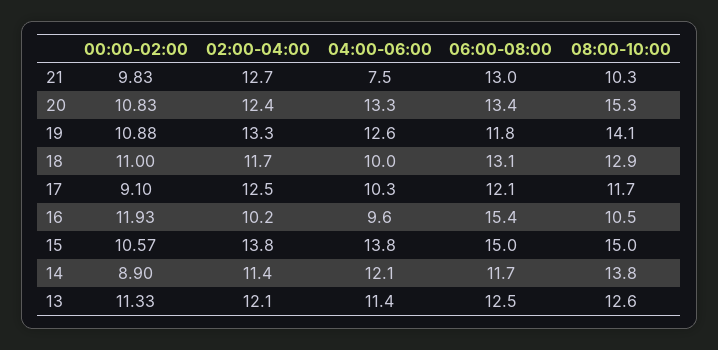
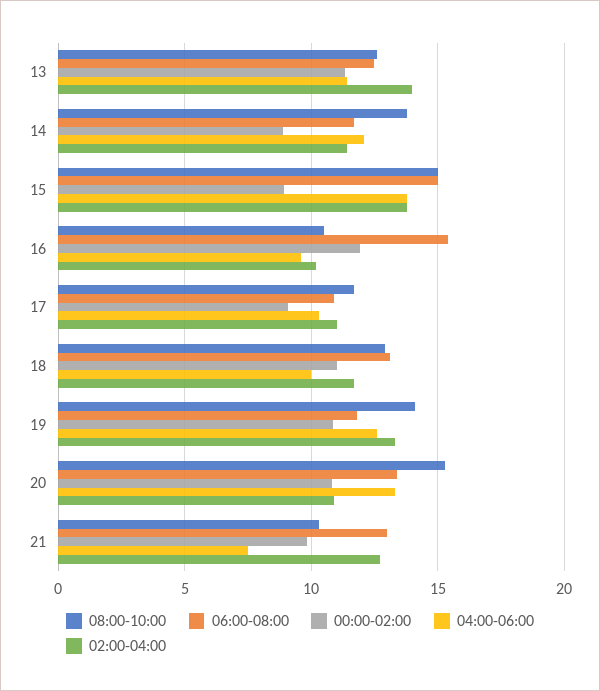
02:00-04:00, 20: 12.4 -> 11
02:00-04:00, 17: 12.5 -> 11
06:00-08:00, 17: 12.1 -> 11
00:00-02:00, 15: 10.57 -> 9
02:00-04:00, 13: 12.1 -> 14

